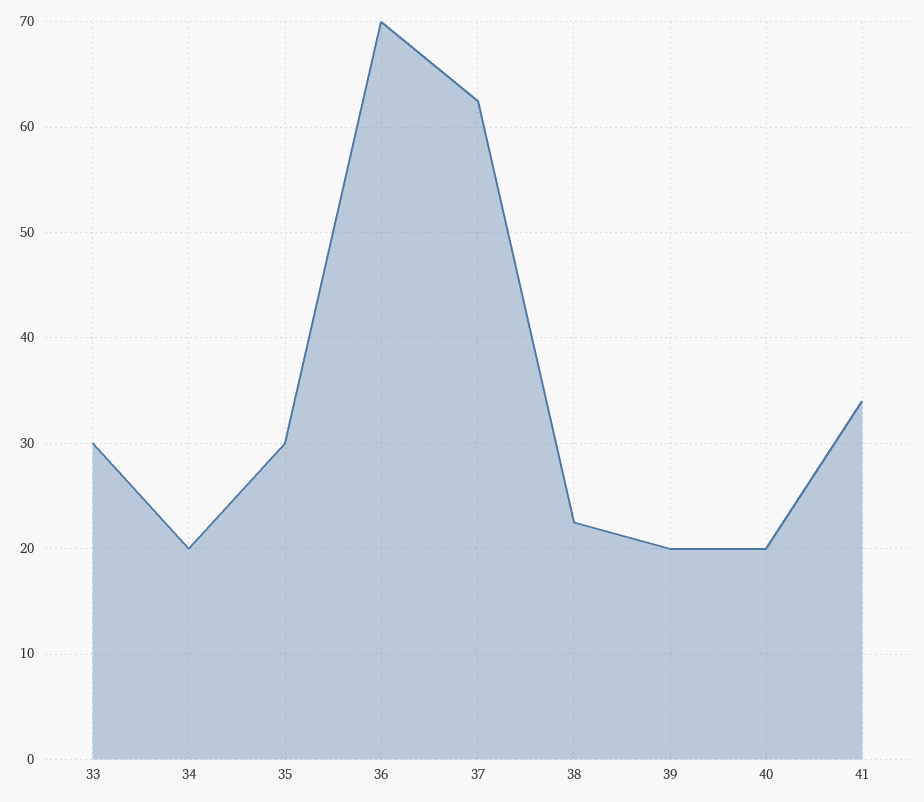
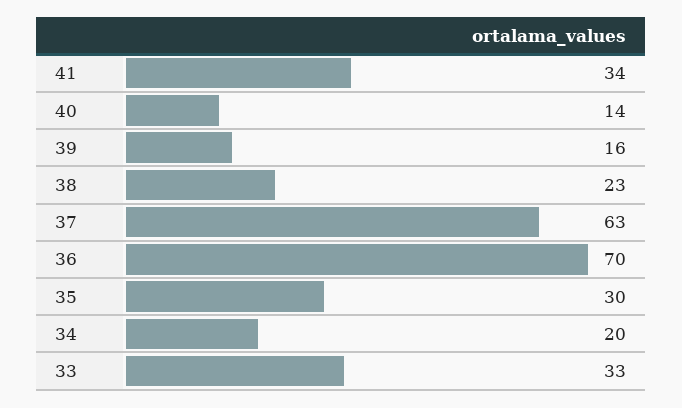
33: 30 -> 33
39: 20 -> 16
40: 20 -> 14

